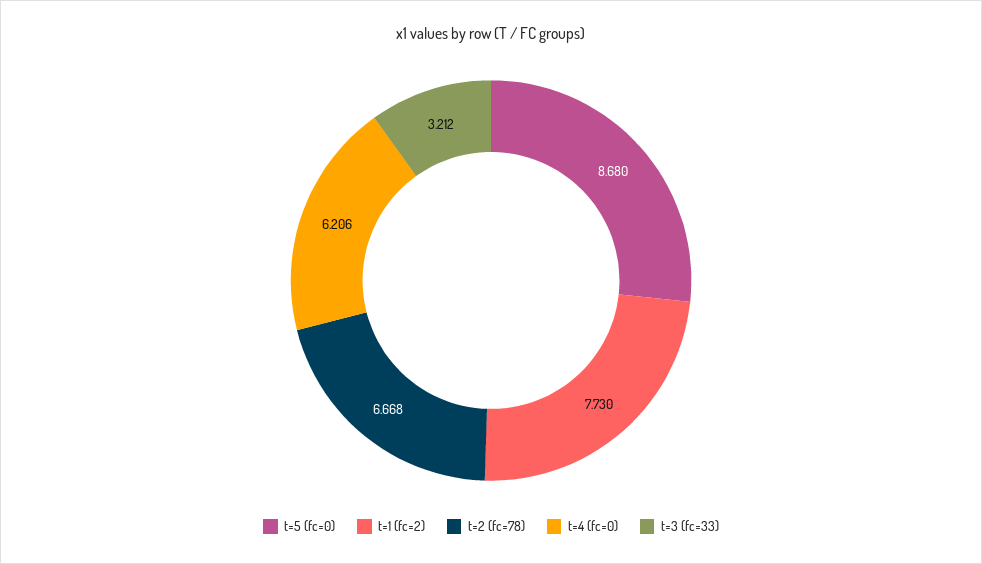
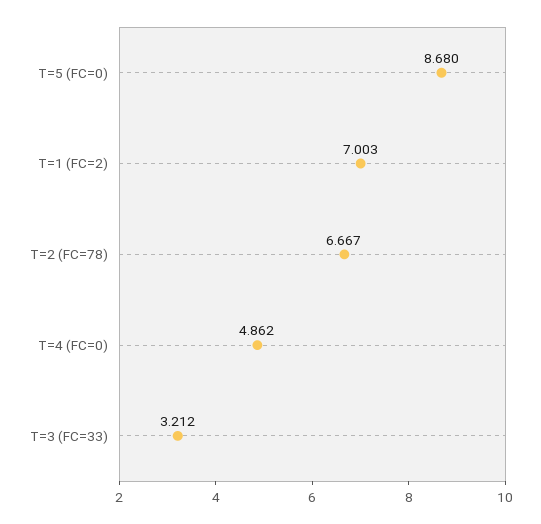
t=1 (fc=2): 7.73 -> 7.003
t=2 (fc=78): 6.668 -> 6.667
t=4 (fc=0): 6.206 -> 4.862

